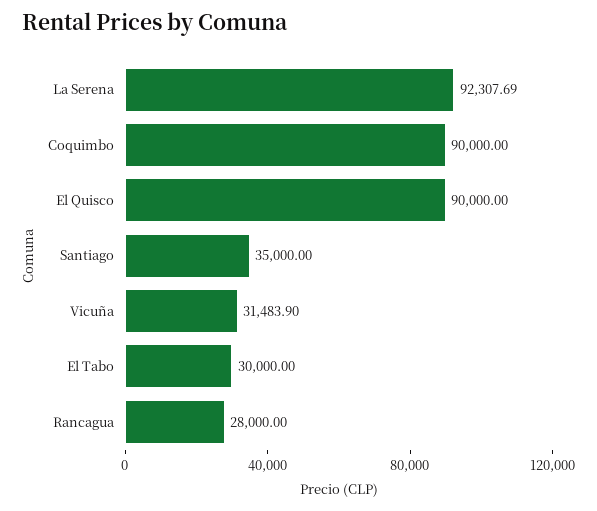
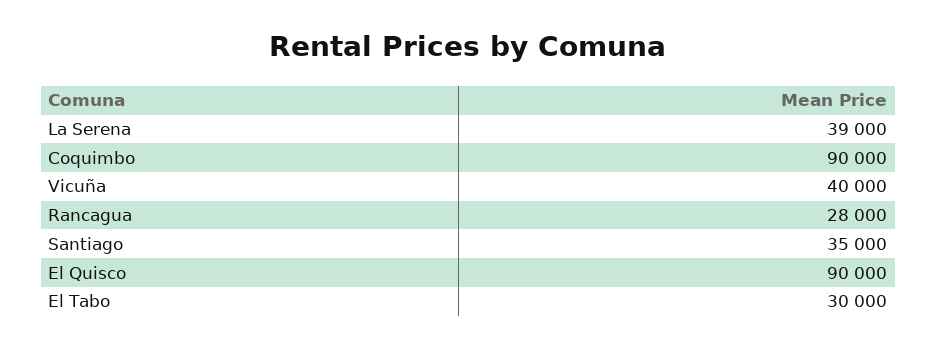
La Serena: 92307.69 -> 39000
Vicuña: 31483.9 -> 40000

